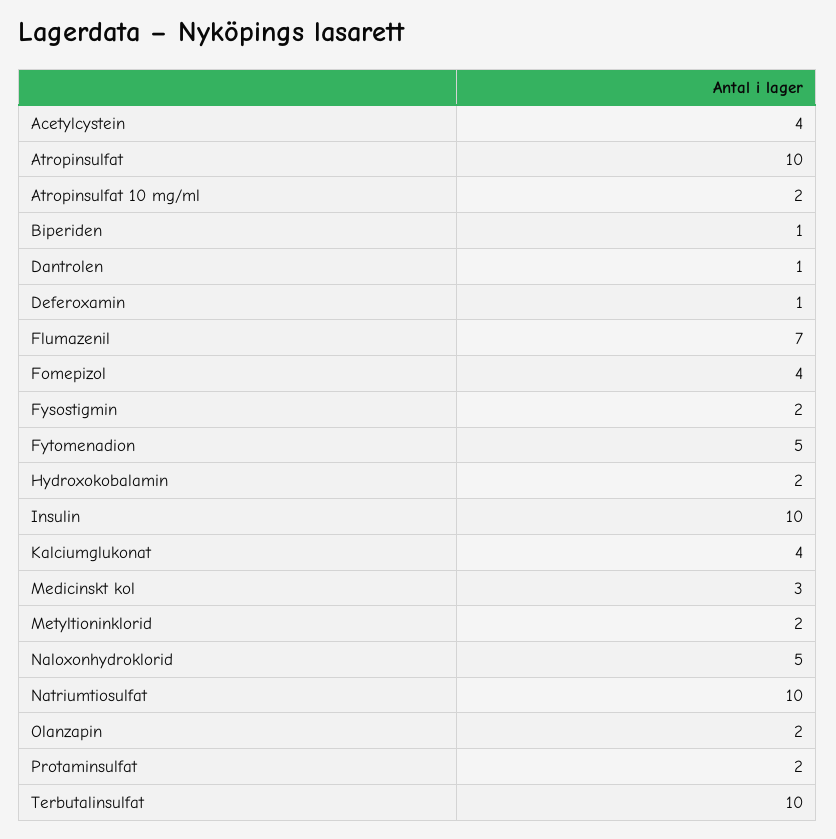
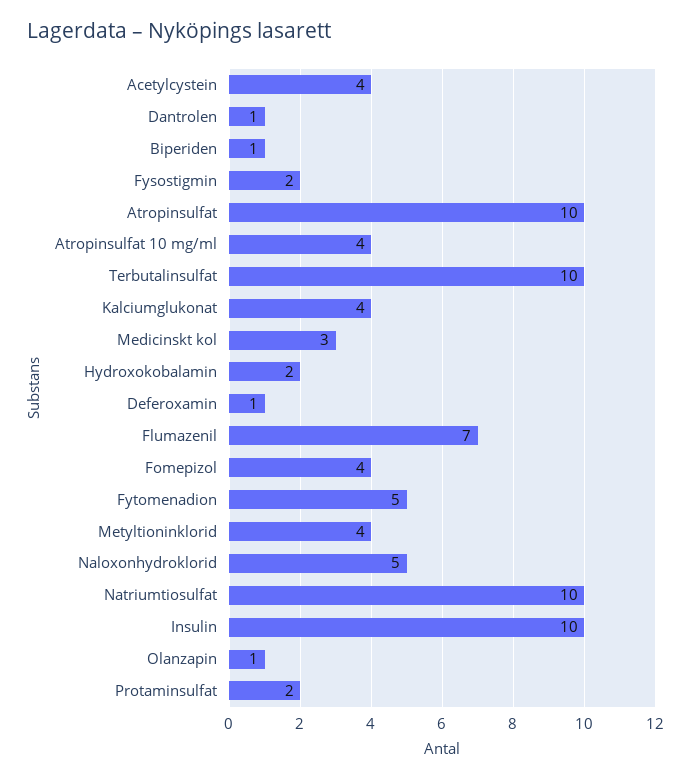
Atropinsulfat 10 mg/ml: 2 -> 4
Metyltioninklorid: 2 -> 4
Olanzapin: 2 -> 1

